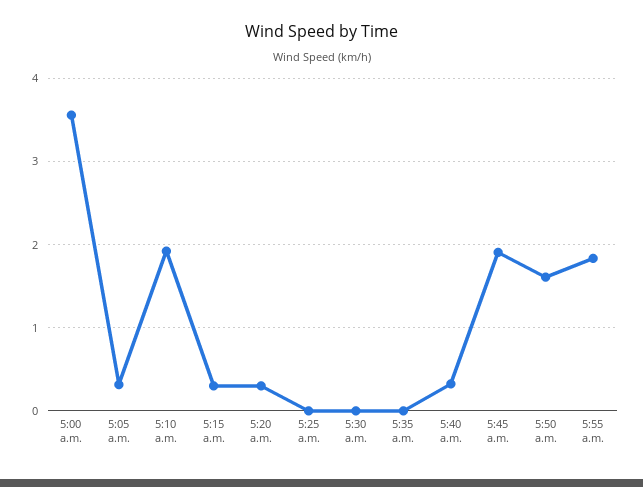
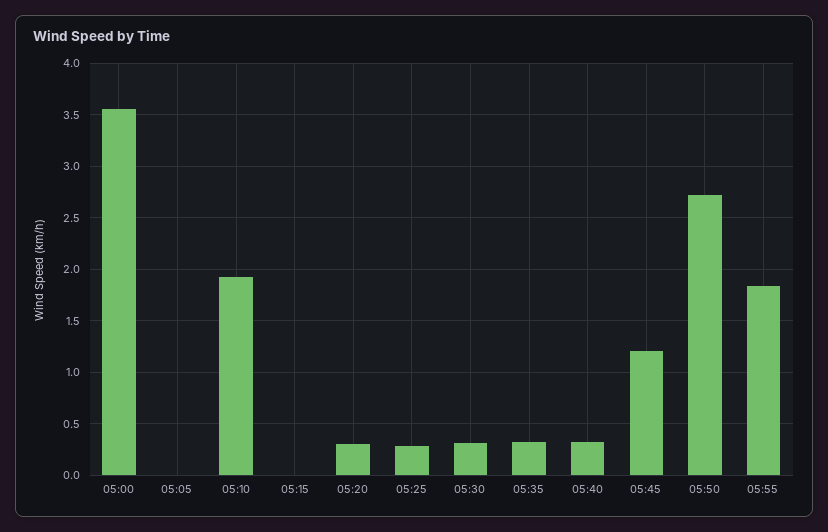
5:05 a.m.: 0.3 -> 0
5:15 a.m.: 0.3 -> 0
5:25 a.m.: 0 -> 0.3
5:30 a.m.: 0 -> 0.3
5:35 a.m.: 0 -> 0.3
5:45 a.m.: 1.9 -> 1.2
5:50 a.m.: 1.6 -> 2.7

